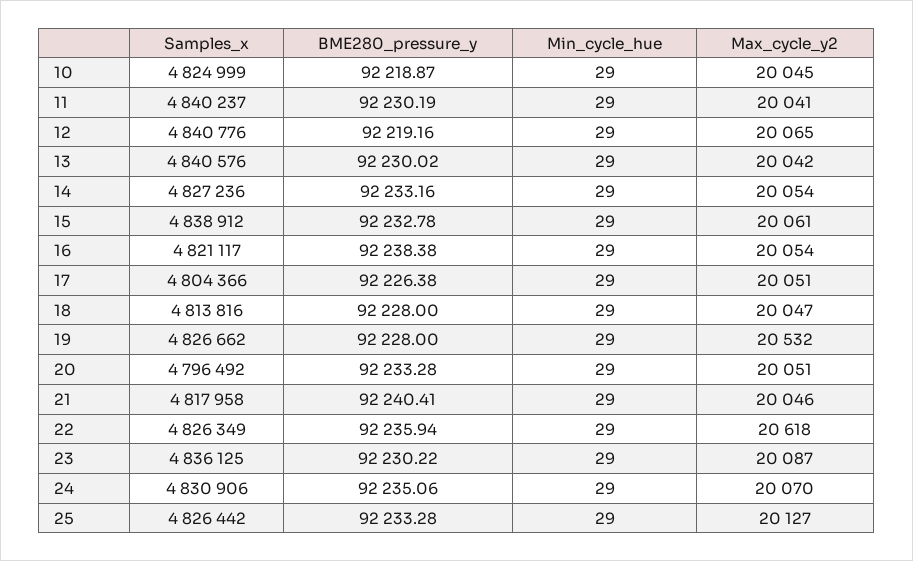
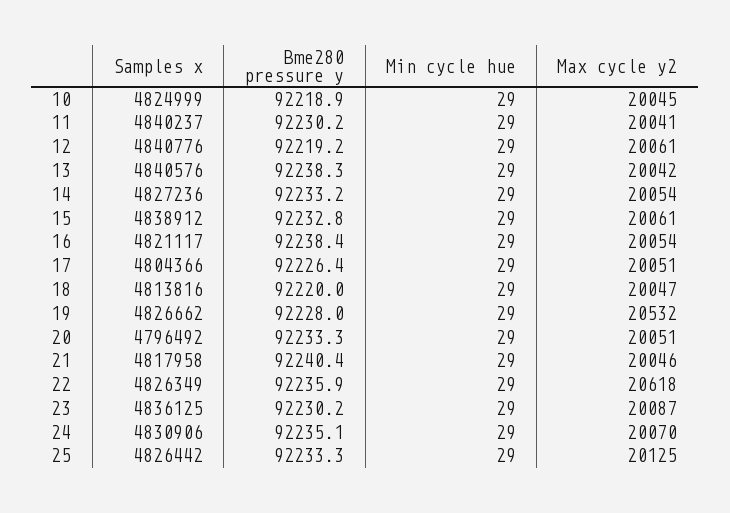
Max_cycle_y2, 12: 20065 -> 20061
BME280_pressure_y, 13: 92230.02 -> 92238.3
BME280_pressure_y, 18: 92228 -> 92220
Max_cycle_y2, 25: 20127 -> 20125

